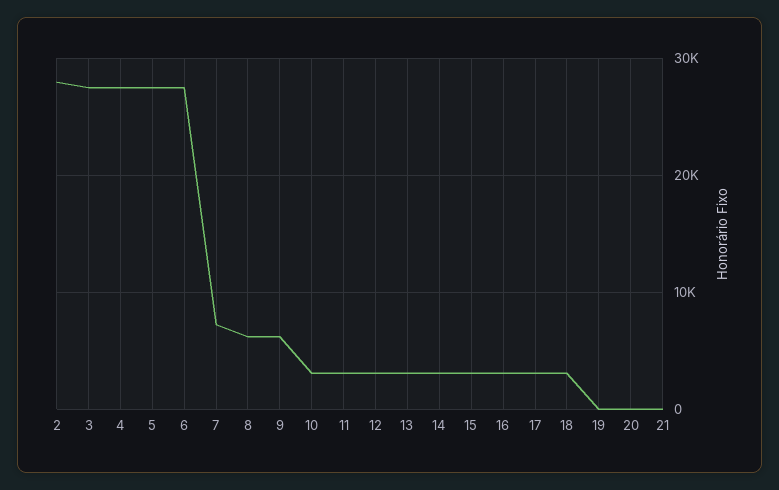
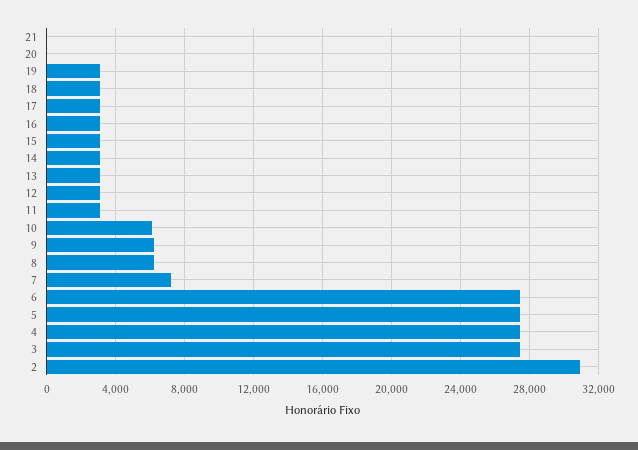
2: 28000 -> 31000
10: 3000 -> 6000
19: 0 -> 3000

